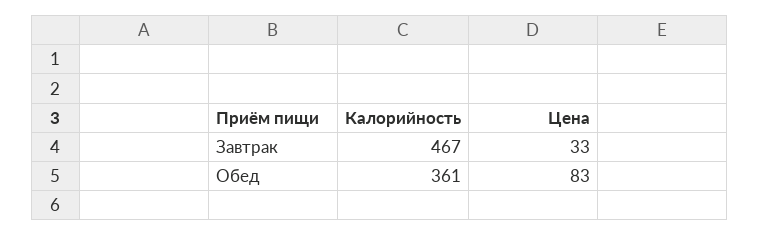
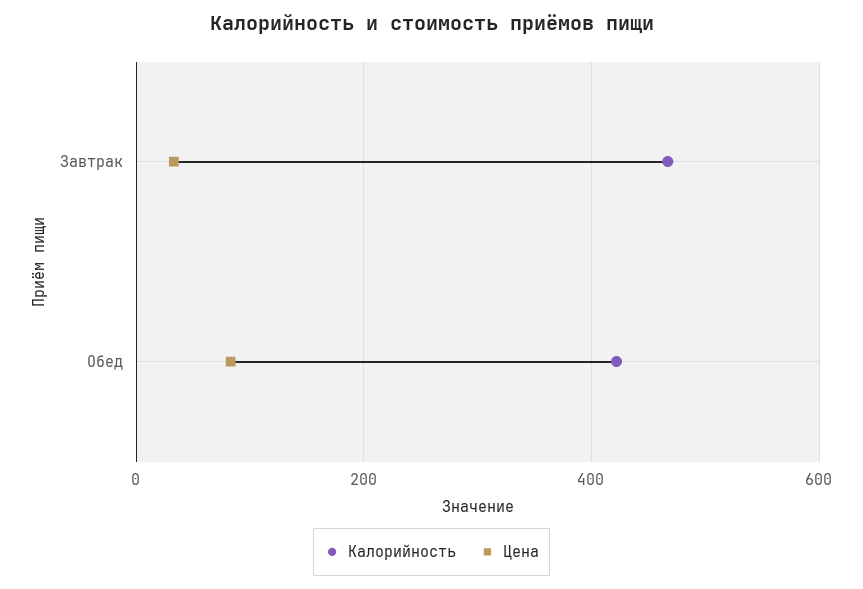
Калорийность, Обед: 361 -> 420

